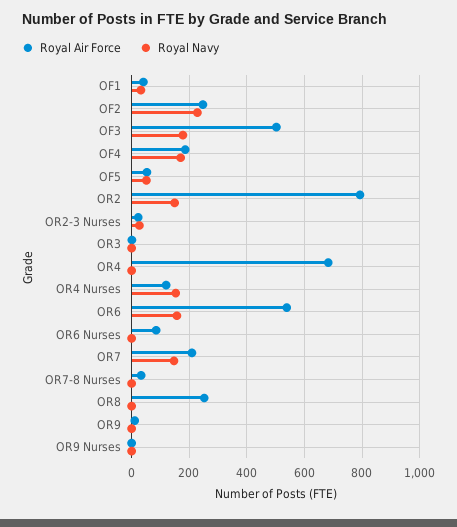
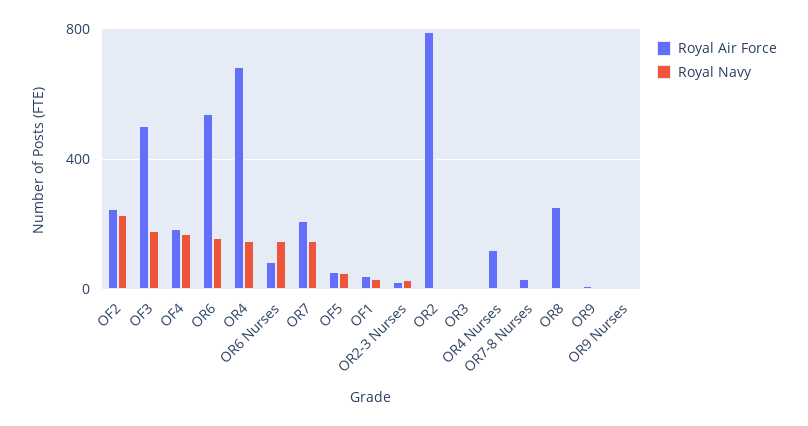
Royal Navy, OR2: 150 -> 0
Royal Navy, OR4: 0 -> 150
Royal Navy, OR4 Nurses: 150 -> 0
Royal Navy, OR6 Nurses: 0 -> 150

